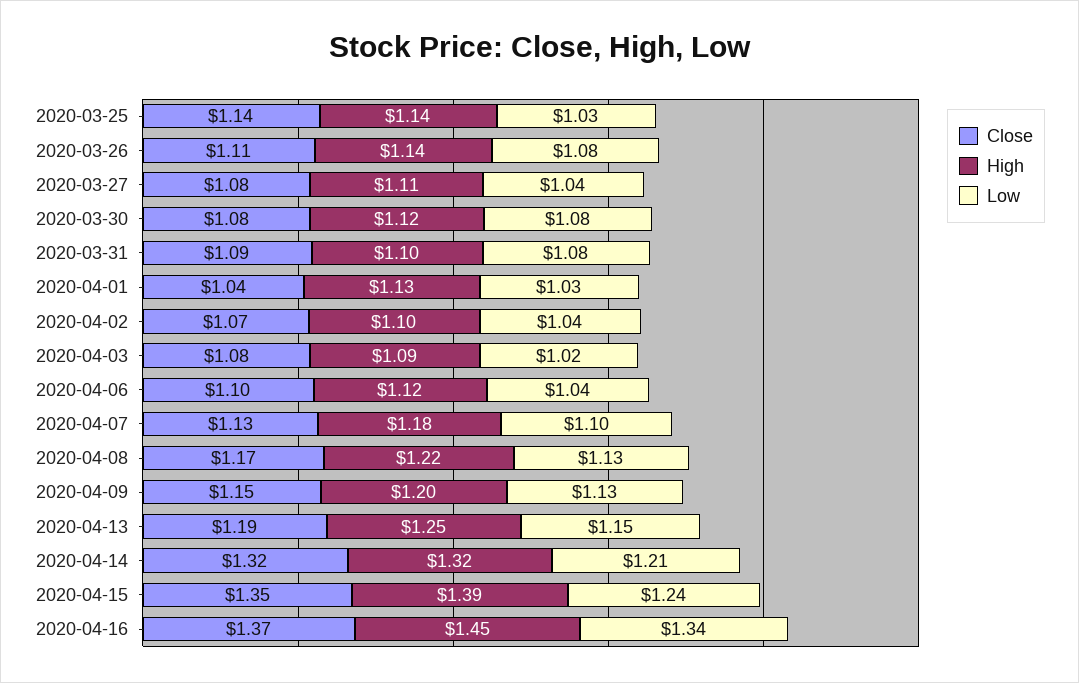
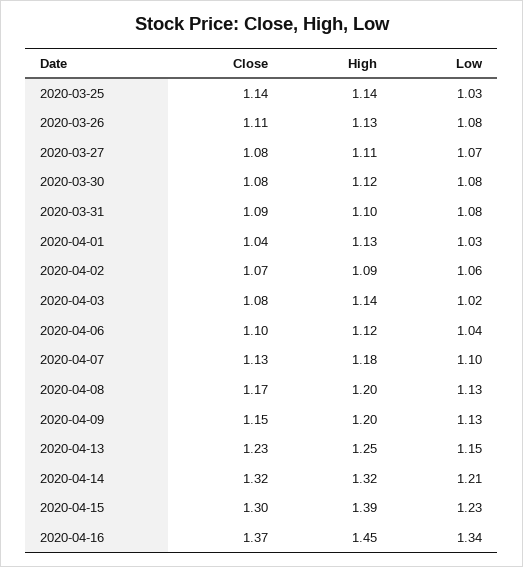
High, 2020-03-26: 1.14 -> 1.13
Low, 2020-03-27: 1.04 -> 1.07
High, 2020-04-02: 1.1 -> 1.09
Low, 2020-04-02: 1.04 -> 1.06
High, 2020-04-03: 1.09 -> 1.14
High, 2020-04-08: 1.22 -> 1.2
Close, 2020-04-13: 1.19 -> 1.23
Close, 2020-04-15: 1.35 -> 1.3
Low, 2020-04-15: 1.24 -> 1.23

